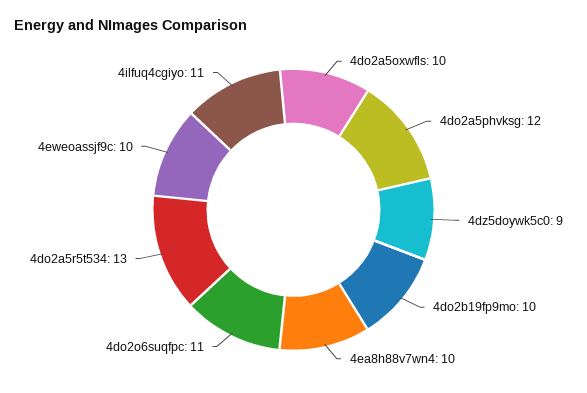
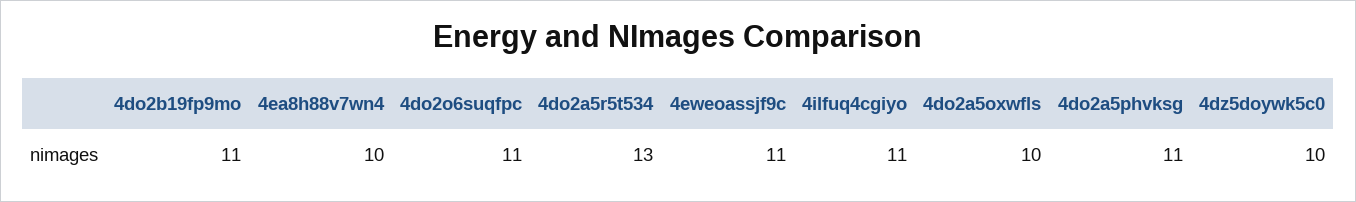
4do2a5phvksg: 12 -> 11
4dz5doywk5c0: 9 -> 10
4do2b19fp9mo: 10 -> 11
4eweoassjf9c: 10 -> 11

